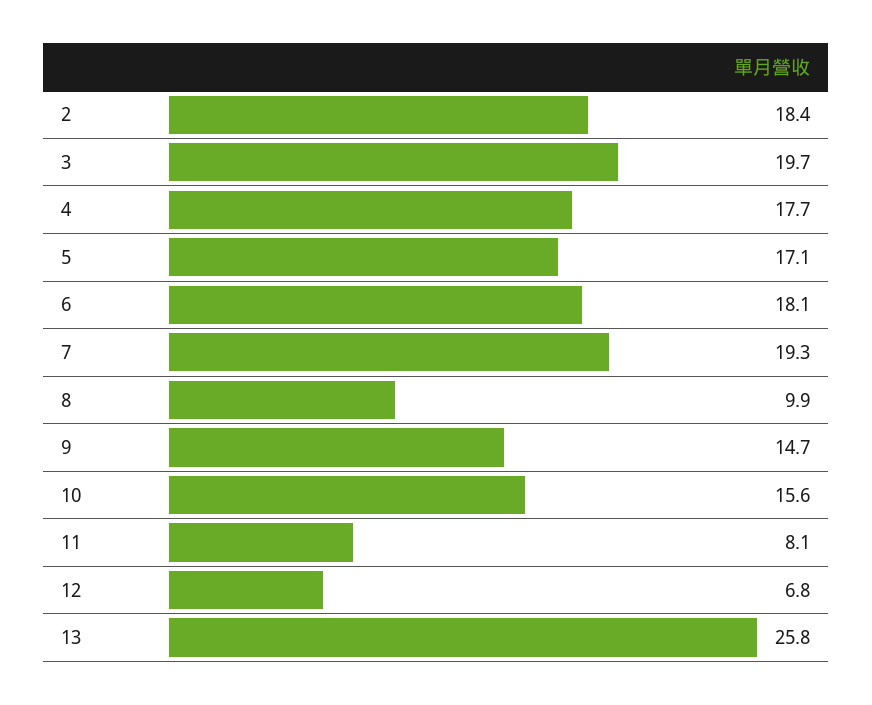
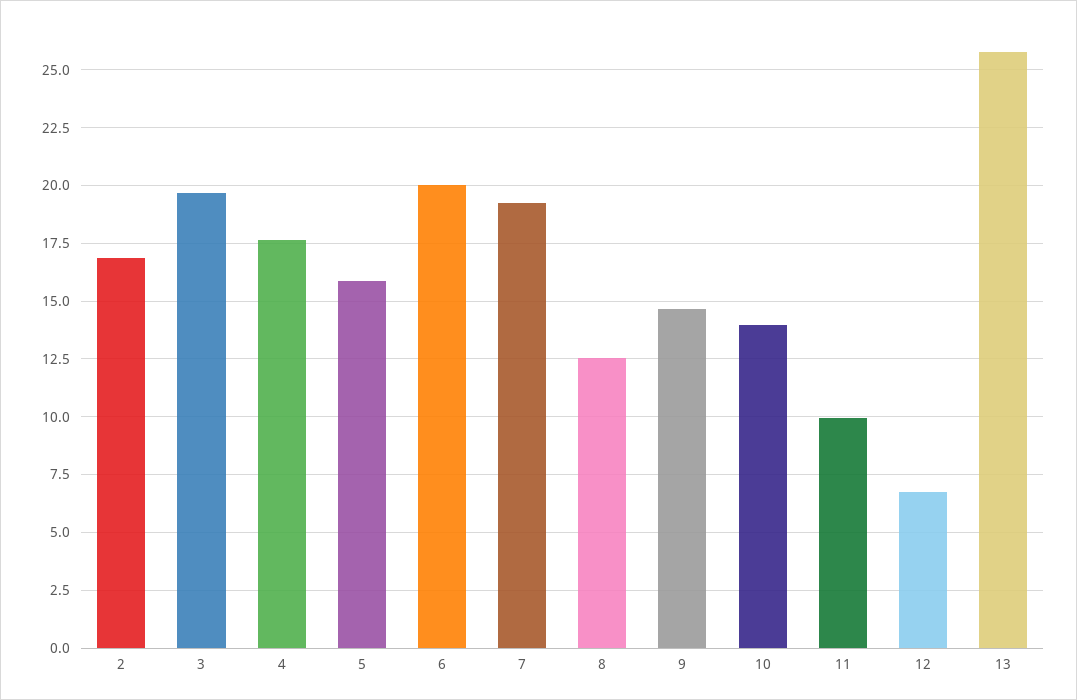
2: 18.4 -> 17
5: 17.1 -> 16
6: 18.1 -> 20
8: 9.9 -> 12.5
10: 15.6 -> 14
11: 8.1 -> 10

